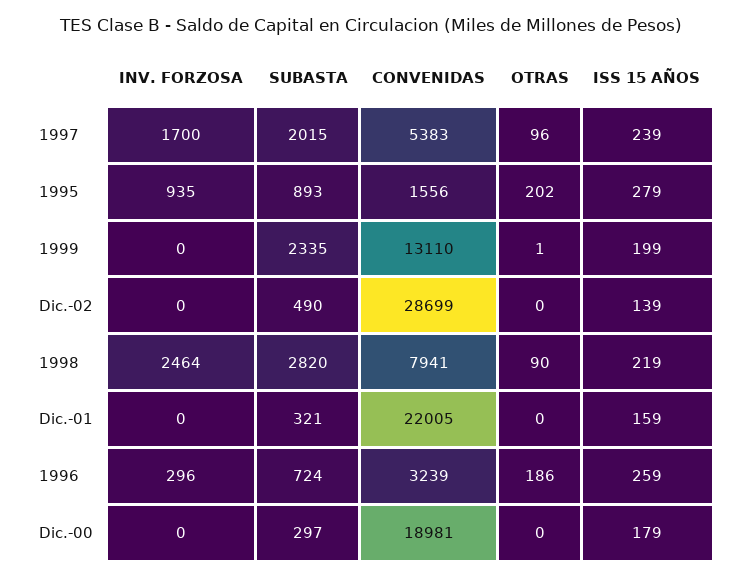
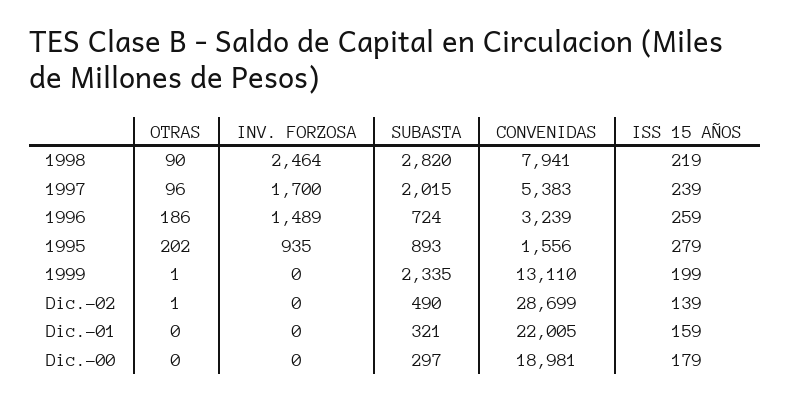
OTRAS, Dic.-02: 0 -> 1
INV. FORZOSA, 1996: 296 -> 1489

